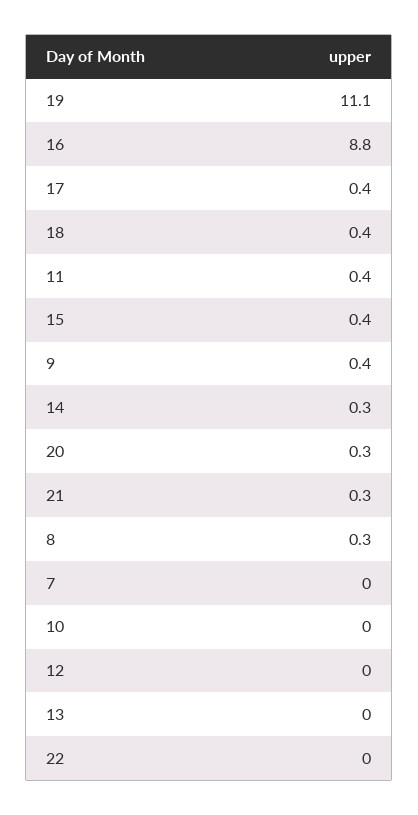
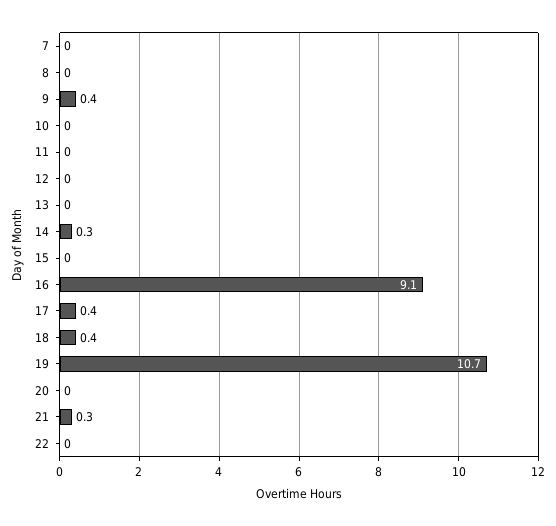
19: 11.1 -> 10.7
16: 8.8 -> 9.1
11: 0.4 -> 0
15: 0.4 -> 0
20: 0.3 -> 0
8: 0.3 -> 0

